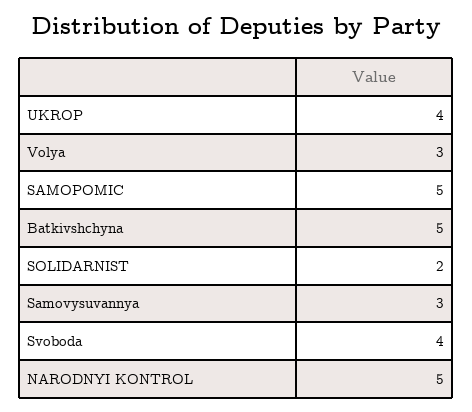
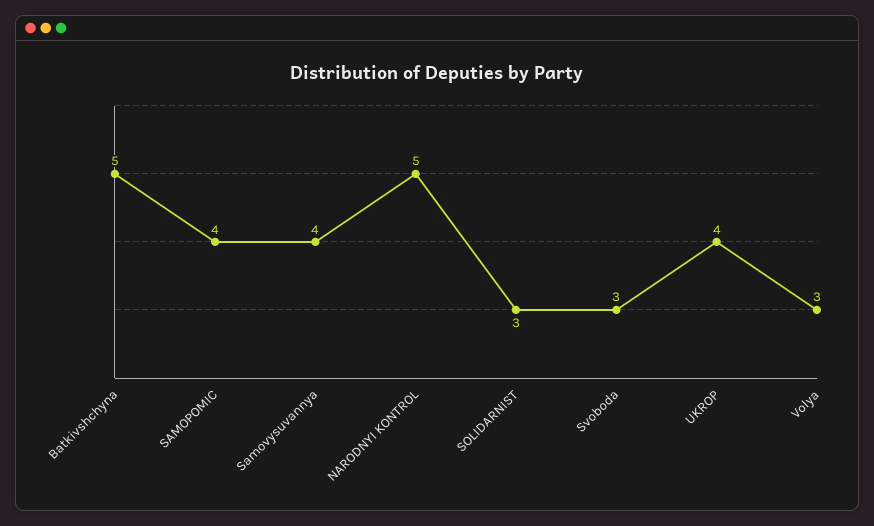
SAMOPOMIC: 5 -> 4
SOLIDARNIST: 2 -> 3
Samovysuvannya: 3 -> 4
Svoboda: 4 -> 3

